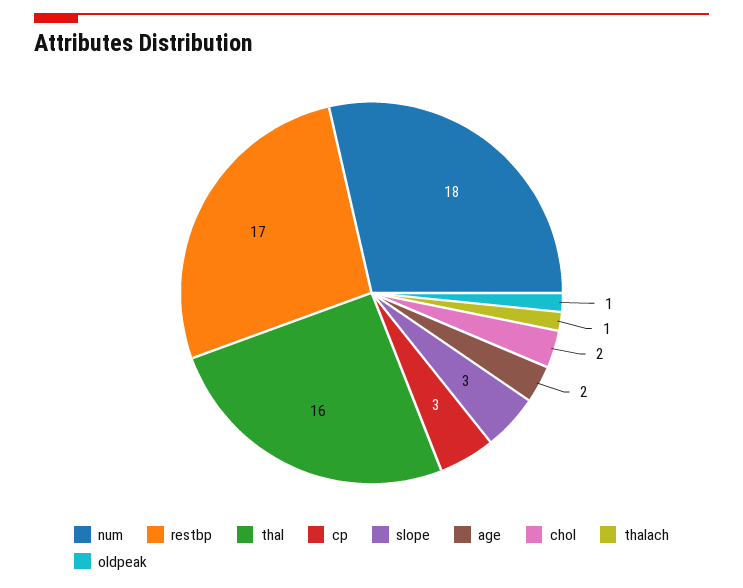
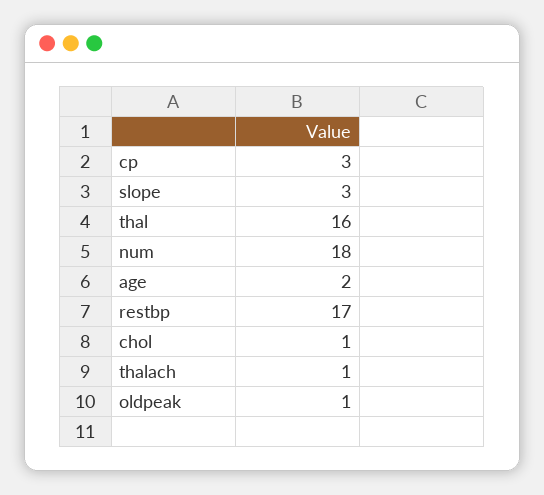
chol: 2 -> 1

